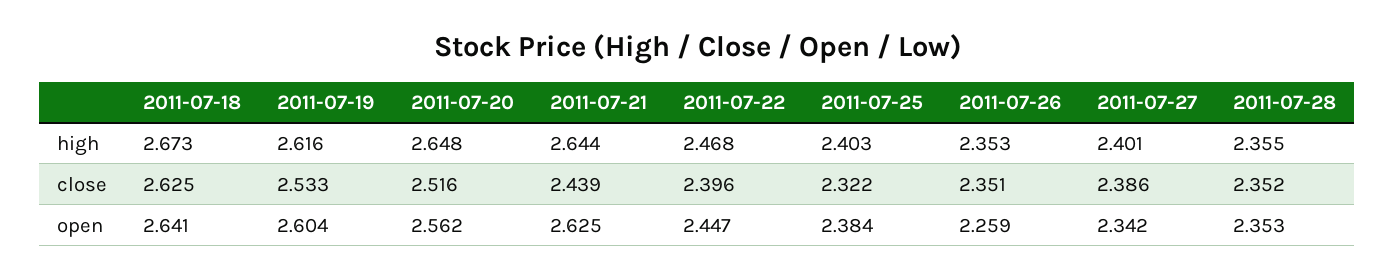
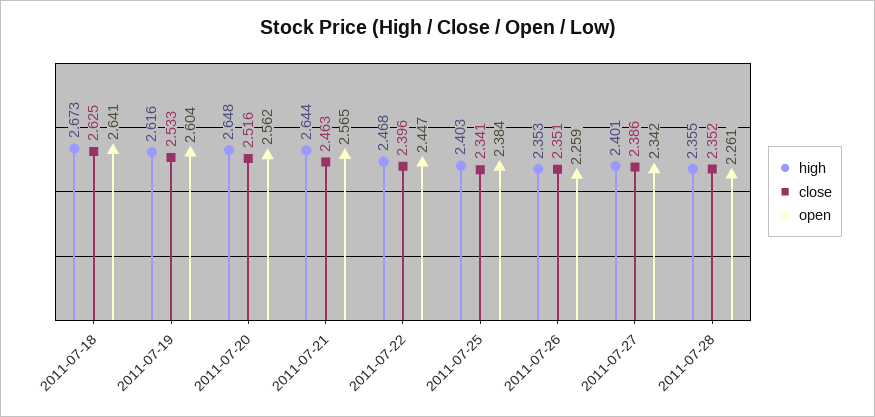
close, 2011-07-21: 2.439 -> 2.463
close, 2011-07-25: 2.322 -> 2.341
open, 2011-07-21: 2.625 -> 2.565
open, 2011-07-28: 2.353 -> 2.261

